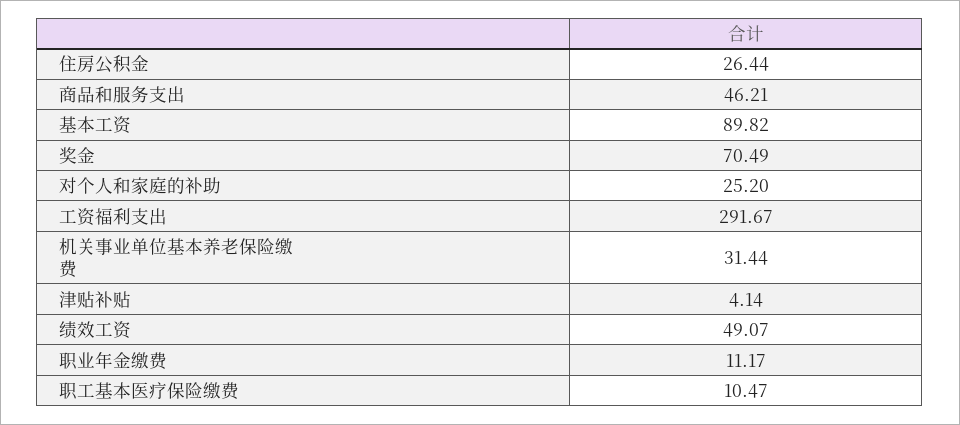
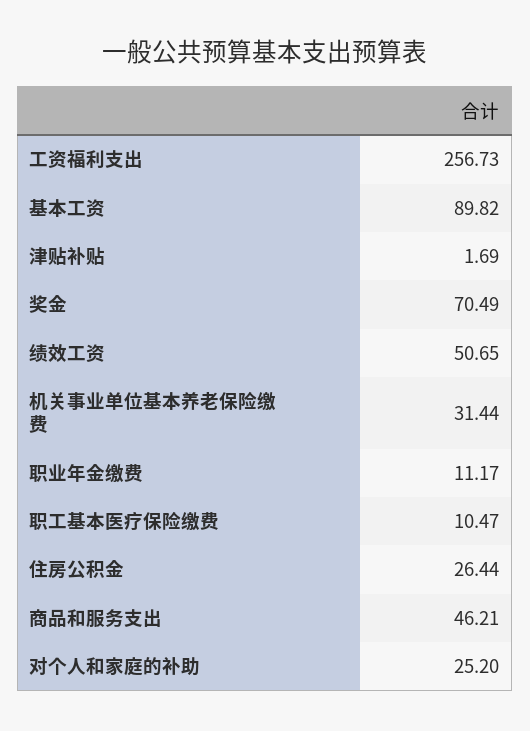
工资福利支出: 291.67 -> 256.73
津贴补贴: 4.14 -> 1.69
绩效工资: 49.07 -> 50.65

